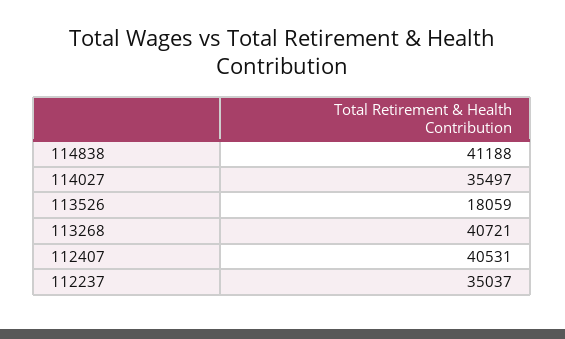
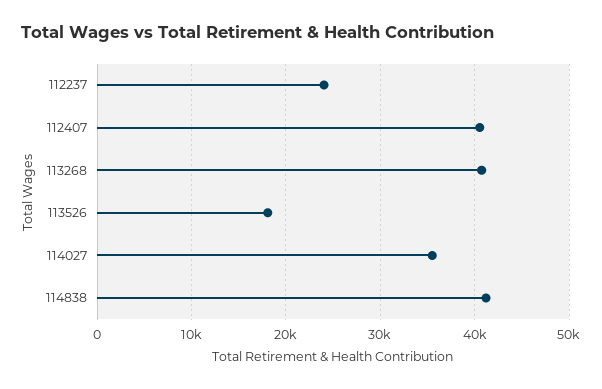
112237: 35037 -> 24000

